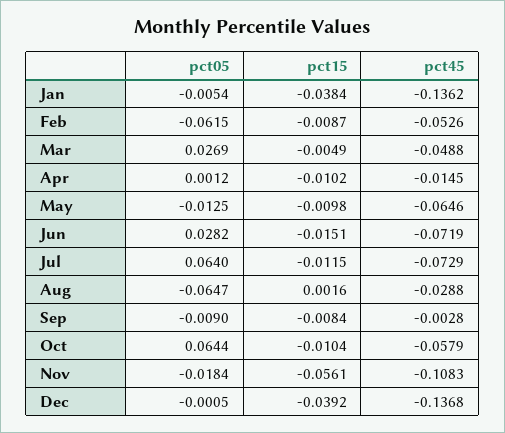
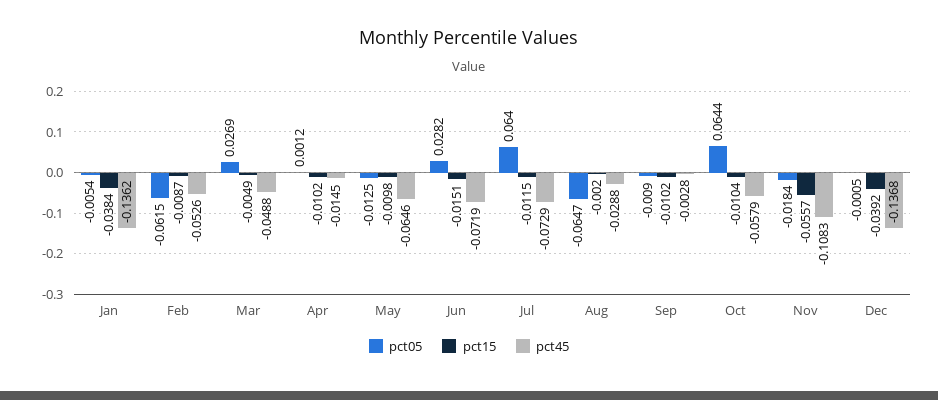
pct15, Aug: 0.0016 -> -0.002
pct15, Sep: -0.0084 -> -0.0102
pct15, Nov: -0.0561 -> -0.0557

